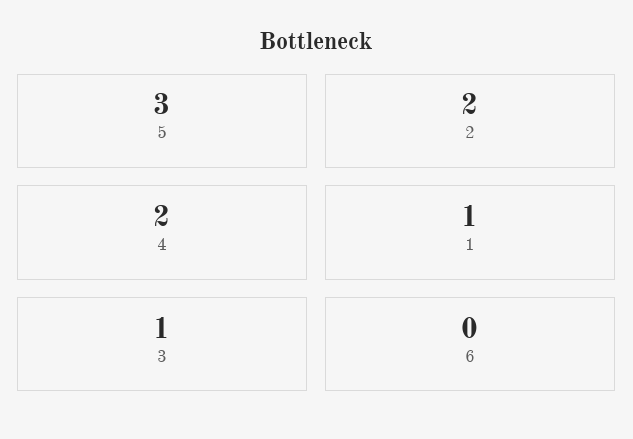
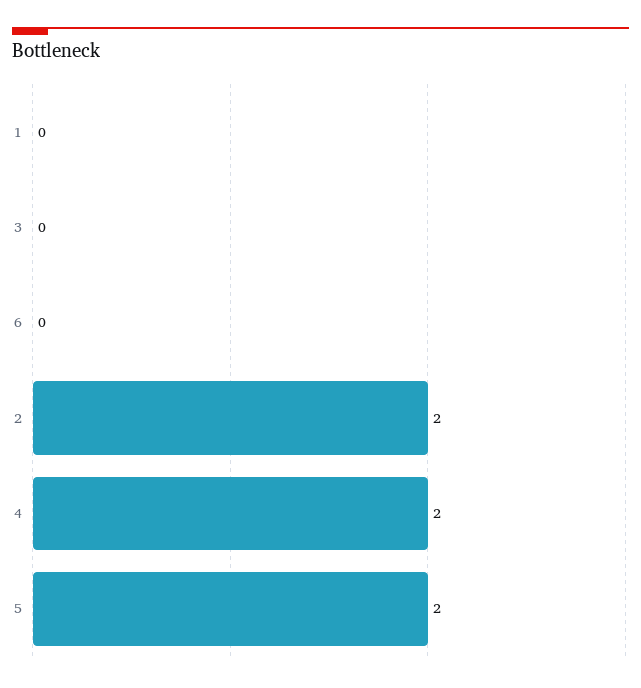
5: 3 -> 2
1: 1 -> 0
3: 1 -> 0

